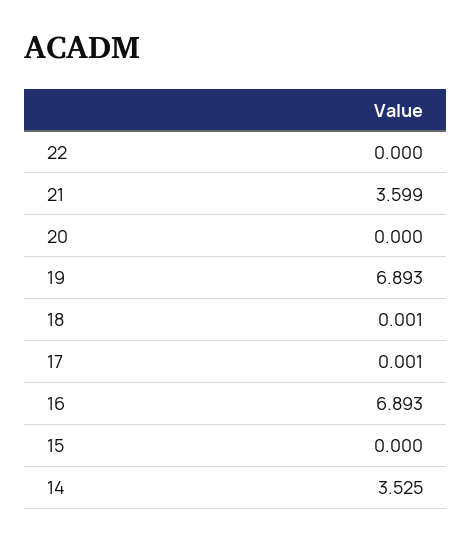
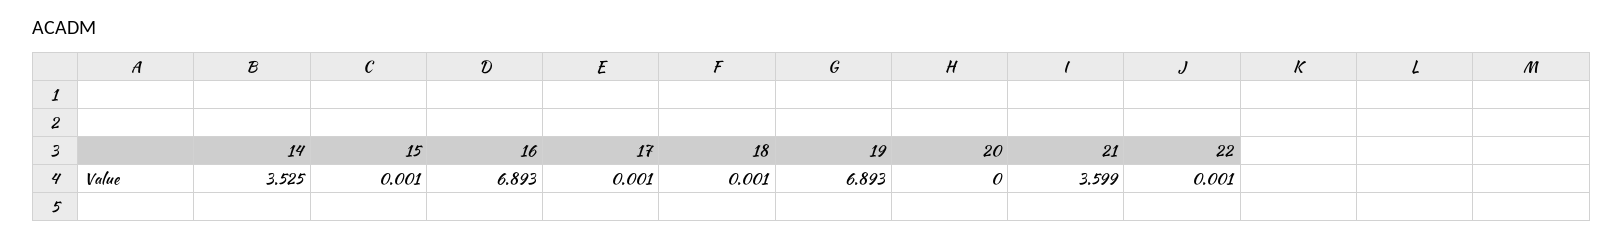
22: 0 -> 0.001
15: 0 -> 0.001

